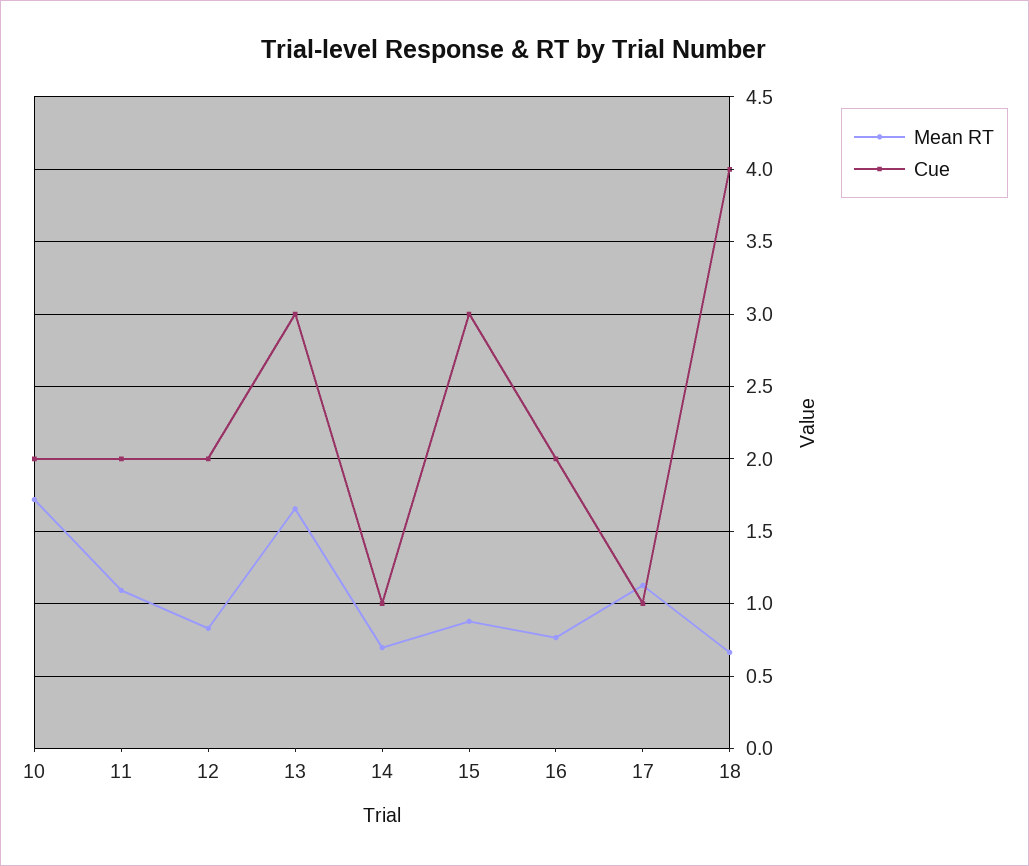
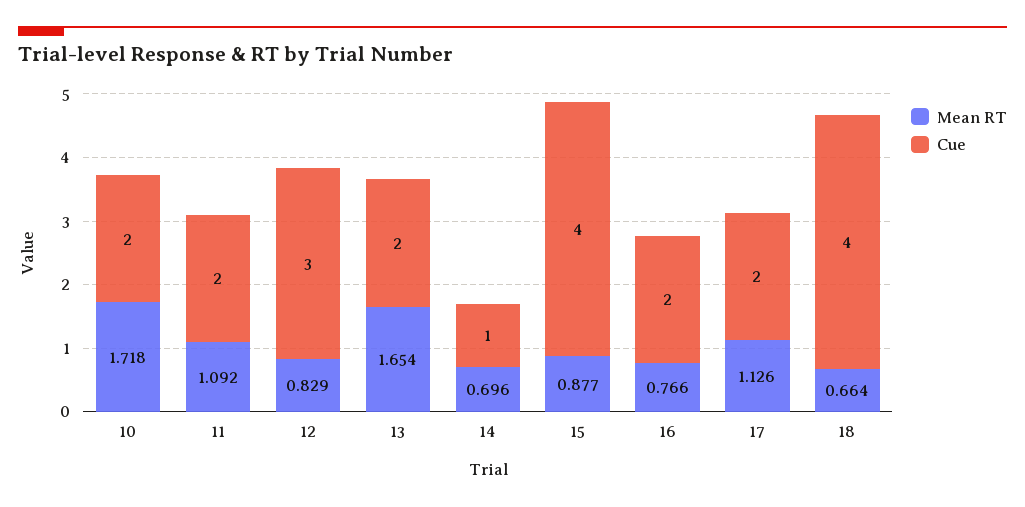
Cue, 12: 2 -> 3
Cue, 13: 3 -> 2
Cue, 15: 3 -> 4
Cue, 17: 1 -> 2

